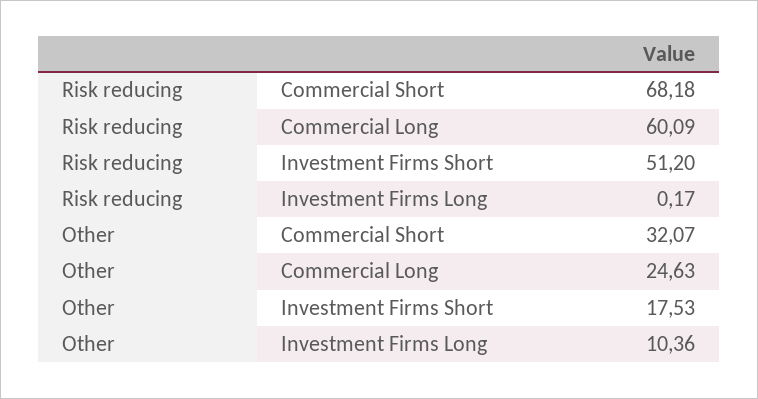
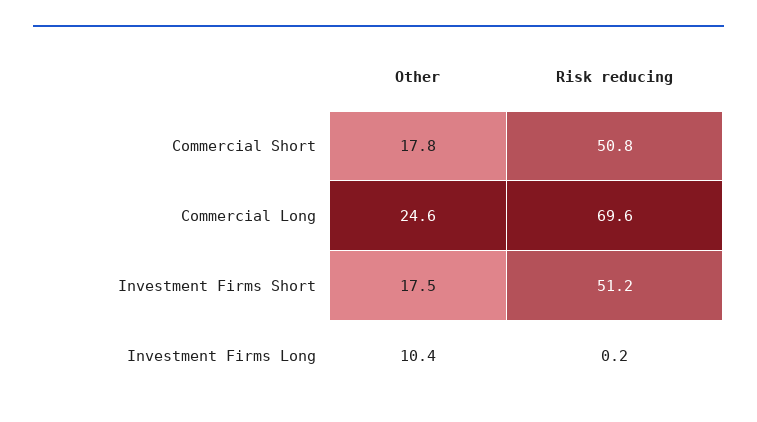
Risk reducing, Commercial Short: 68.18 -> 50.8
Risk reducing, Commercial Long: 60.09 -> 69.6
Other, Commercial Short: 32.07 -> 17.8

